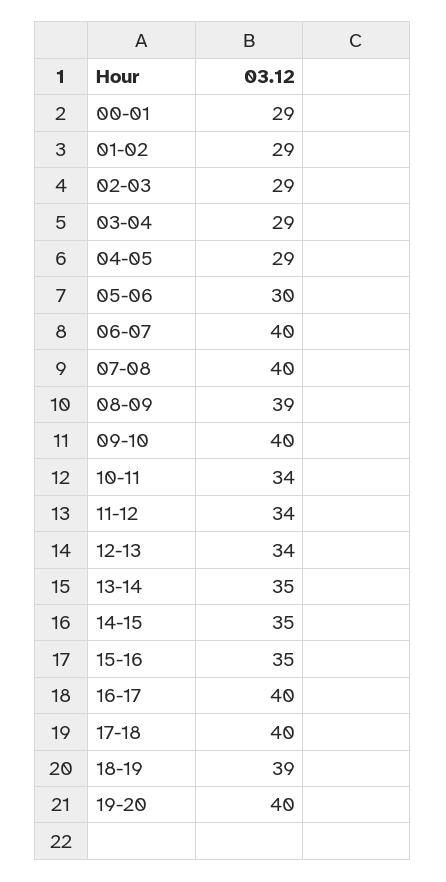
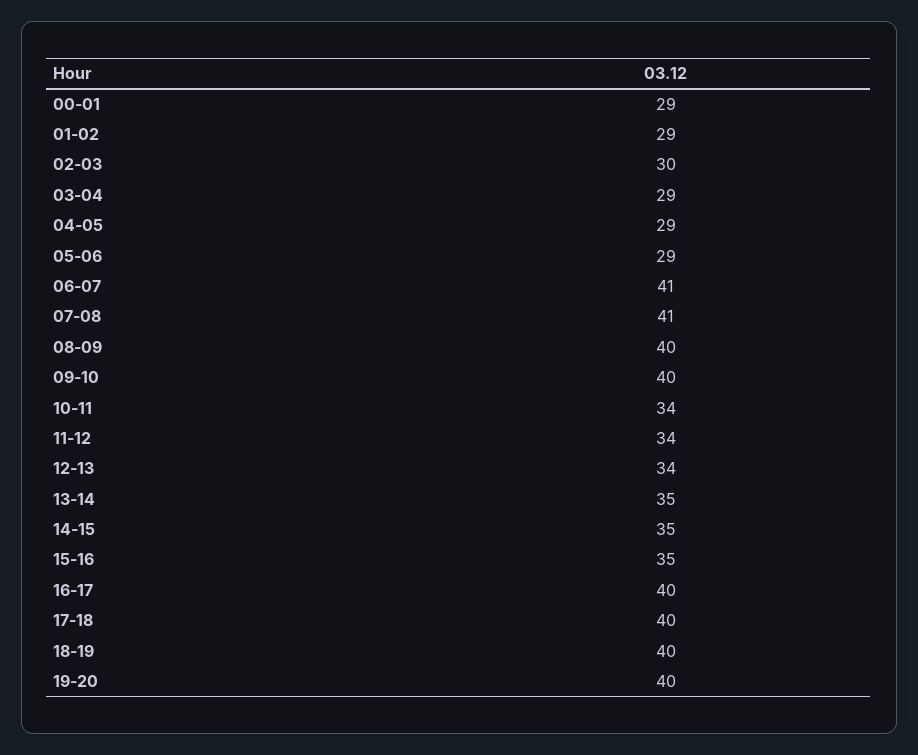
02-03: 29 -> 30
05-06: 30 -> 29
06-07: 40 -> 41
07-08: 40 -> 41
08-09: 39 -> 40
18-19: 39 -> 40

